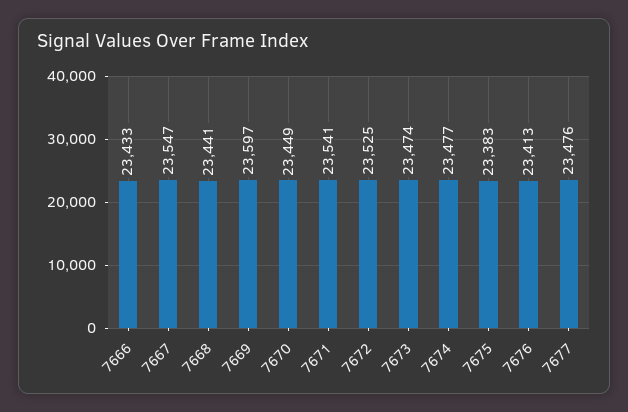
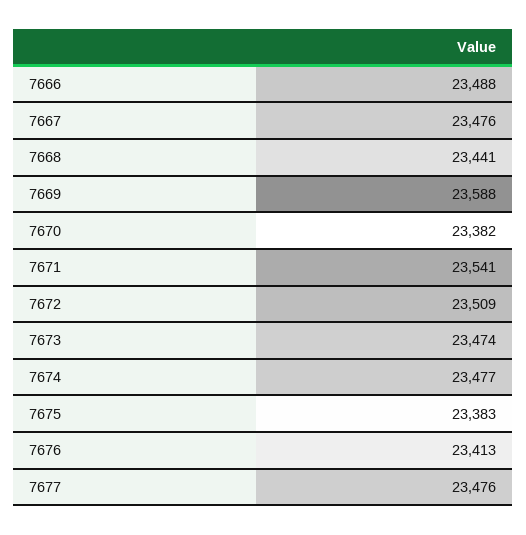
7666: 23433 -> 23488
7667: 23547 -> 23476
7669: 23597 -> 23588
7670: 23449 -> 23382
7672: 23525 -> 23509

